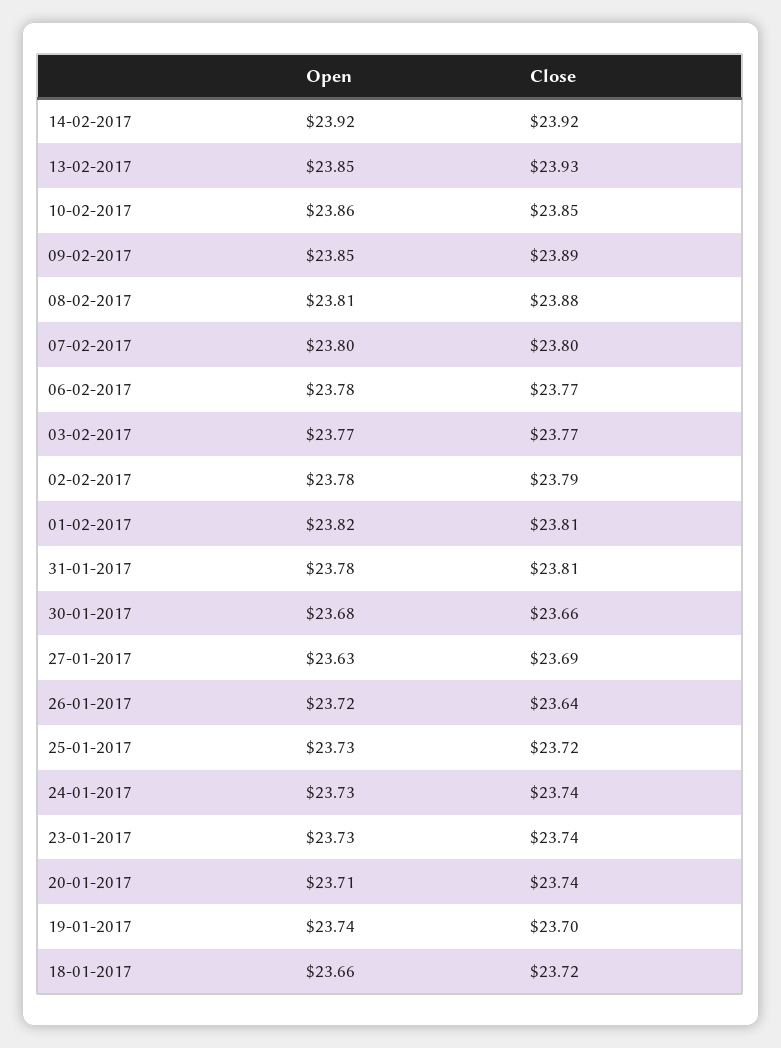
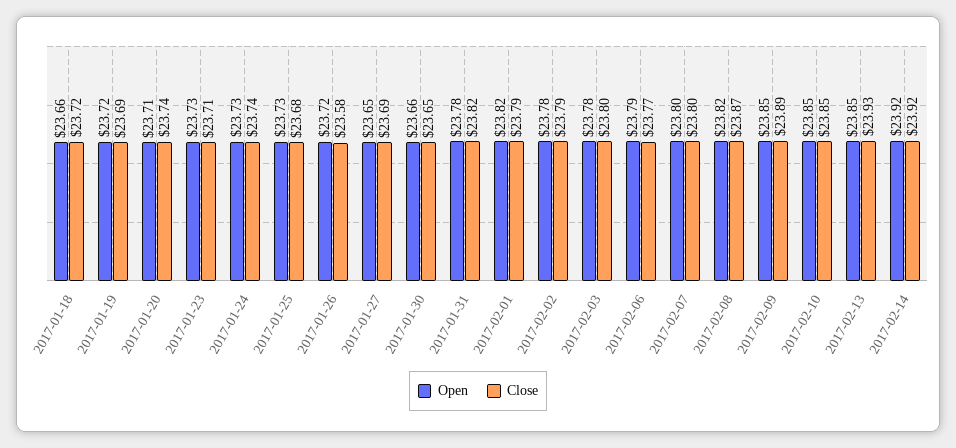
Open, 10-02-2017: 23.86 -> 23.85
Open, 08-02-2017: 23.81 -> 23.82
Close, 08-02-2017: 23.88 -> 23.87
Open, 06-02-2017: 23.78 -> 23.79
Open, 03-02-2017: 23.77 -> 23.78
Close, 03-02-2017: 23.77 -> 23.8
Close, 01-02-2017: 23.81 -> 23.79
Close, 31-01-2017: 23.81 -> 23.82
Open, 30-01-2017: 23.68 -> 23.66
Close, 30-01-2017: 23.66 -> 23.65
Open, 27-01-2017: 23.63 -> 23.65
Close, 26-01-2017: 23.64 -> 23.58
Close, 25-01-2017: 23.72 -> 23.68
Close, 23-01-2017: 23.74 -> 23.71
Open, 19-01-2017: 23.74 -> 23.72
Close, 19-01-2017: 23.7 -> 23.69

